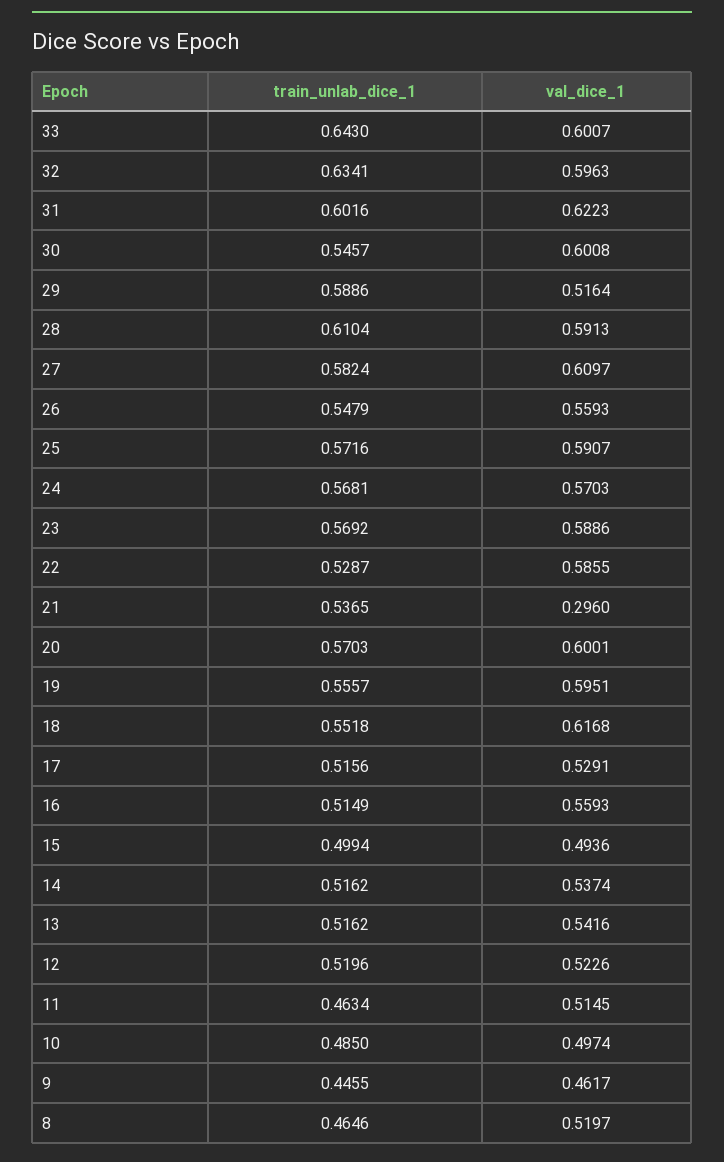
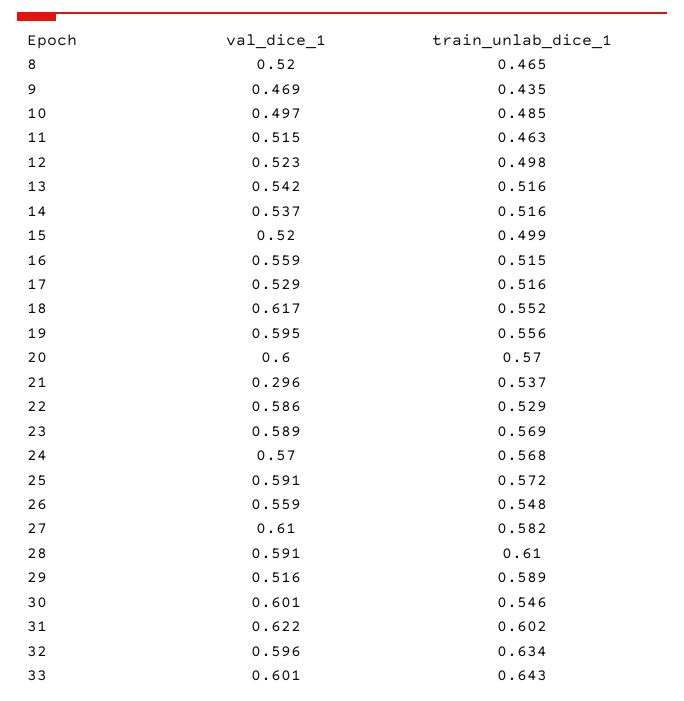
val_dice_1, 15: 0.4936 -> 0.52
train_unlab_dice_1, 12: 0.5196 -> 0.498
train_unlab_dice_1, 9: 0.4455 -> 0.435
val_dice_1, 9: 0.4617 -> 0.469

